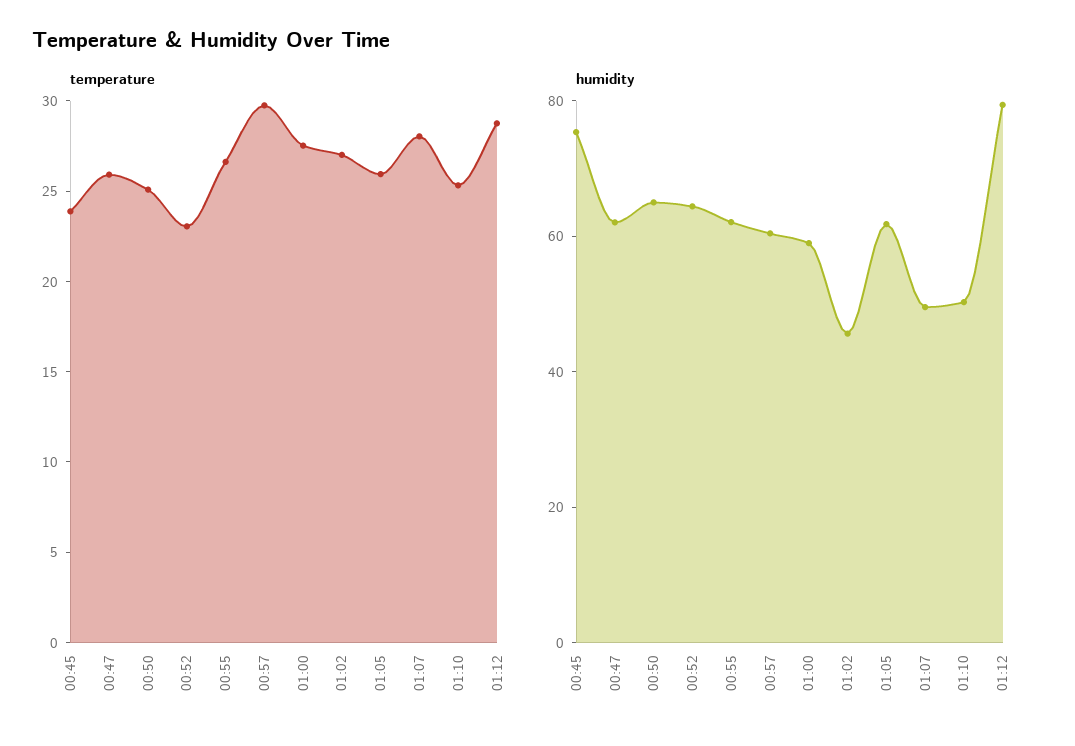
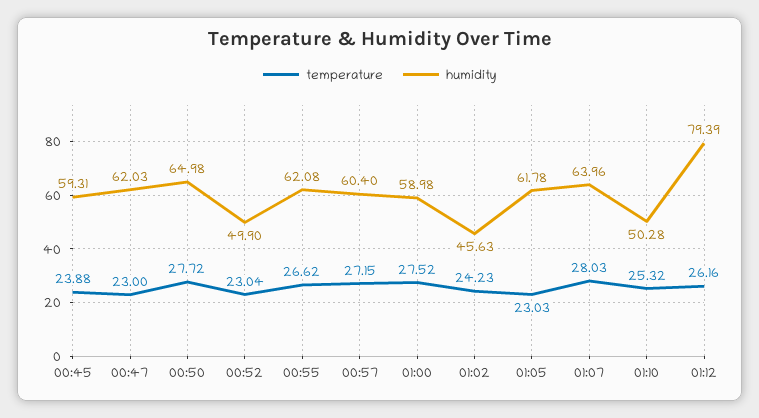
temperature, 00:47: 26 -> 23
temperature, 00:50: 25 -> 27.72
temperature, 00:57: 30 -> 27.15
temperature, 01:02: 27 -> 24.23
temperature, 01:05: 26 -> 23.03
temperature, 01:12: 29 -> 26.16
humidity, 00:45: 75 -> 59.31
humidity, 00:52: 65 -> 49.9
humidity, 01:07: 50 -> 63.96

